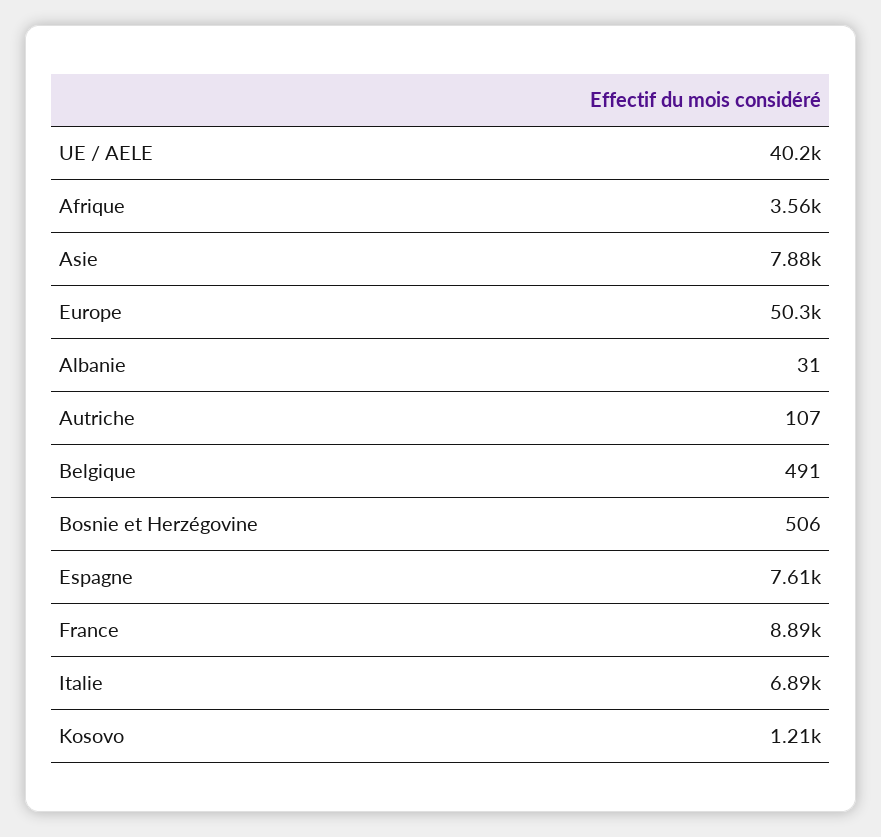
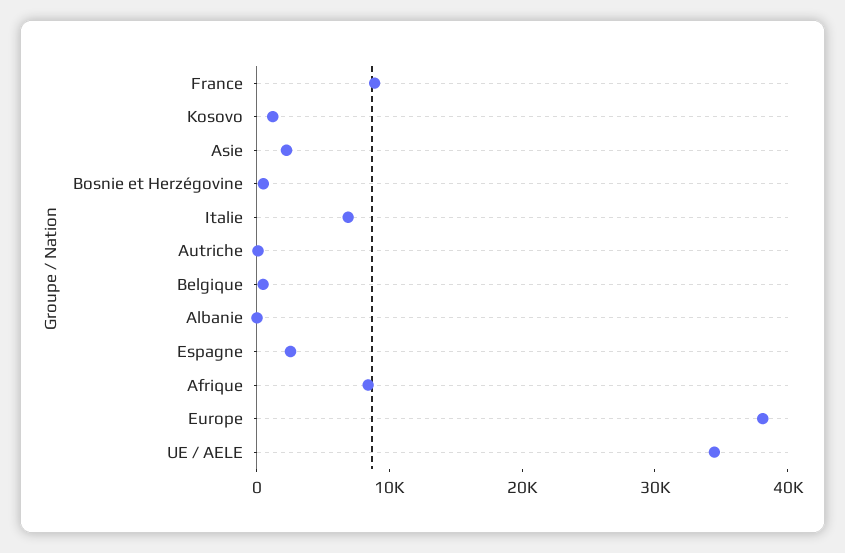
UE / AELE: 40200 -> 34000
Afrique: 3560 -> 8000
Asie: 7880 -> 2000
Europe: 50300 -> 38000
Espagne: 7610 -> 2000

